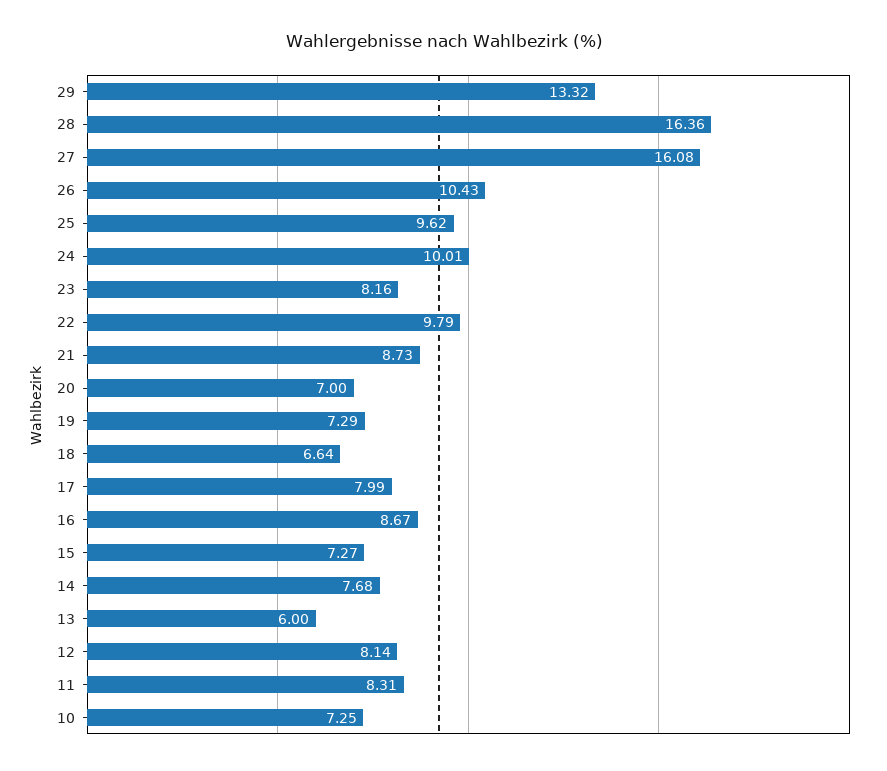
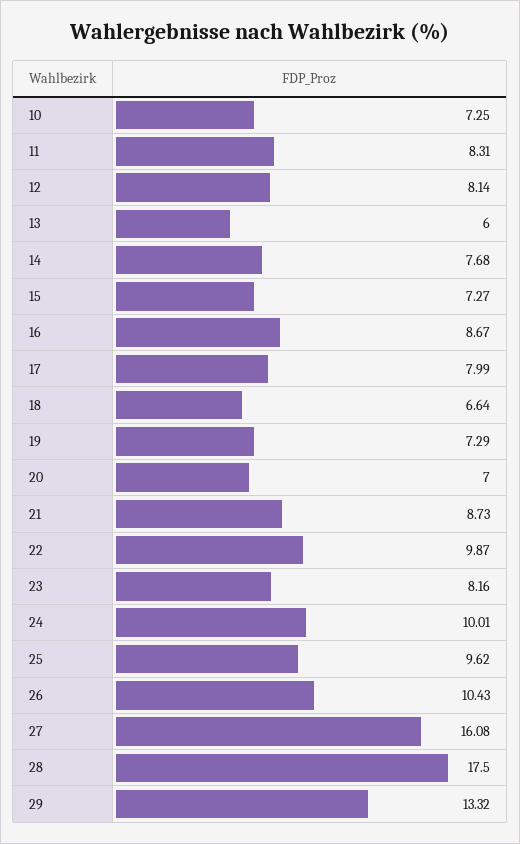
28: 16.36 -> 17.5
22: 9.79 -> 9.87

